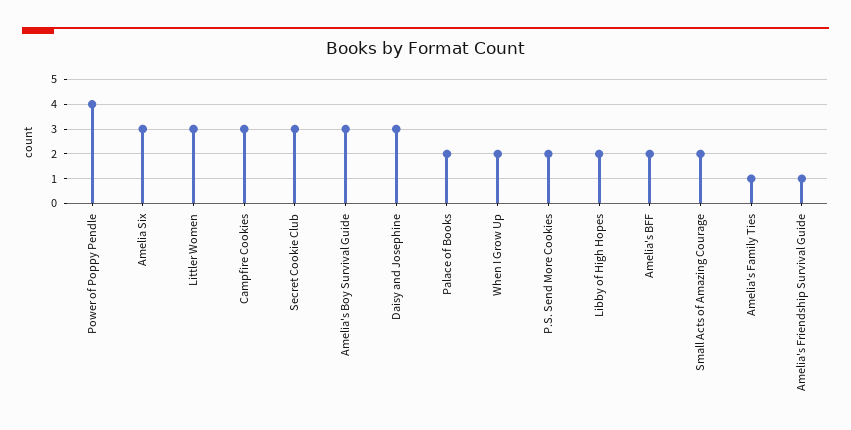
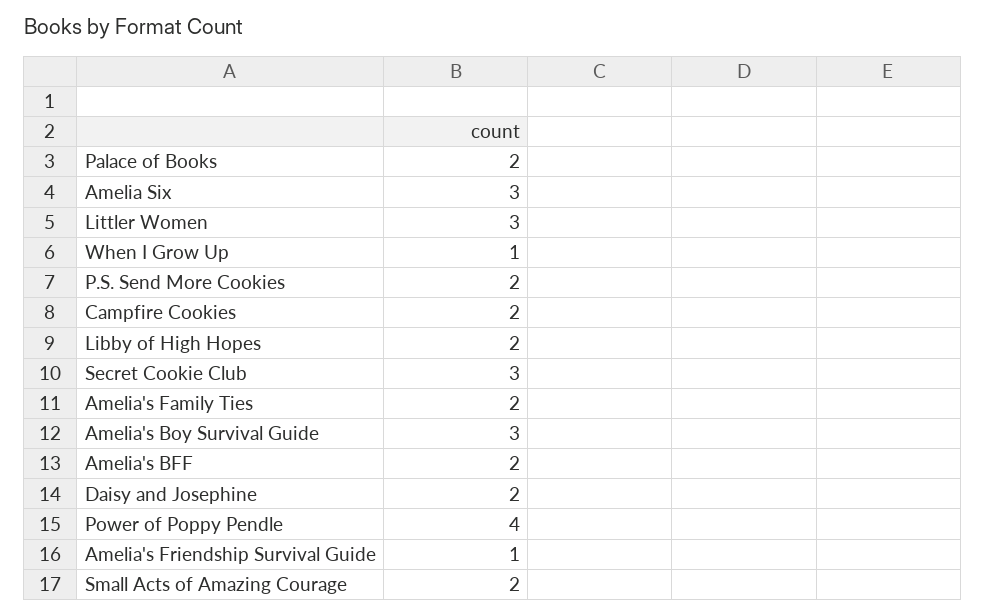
Campfire Cookies: 3 -> 2
Daisy and Josephine: 3 -> 2
When I Grow Up: 2 -> 1
Amelia's Family Ties: 1 -> 2

